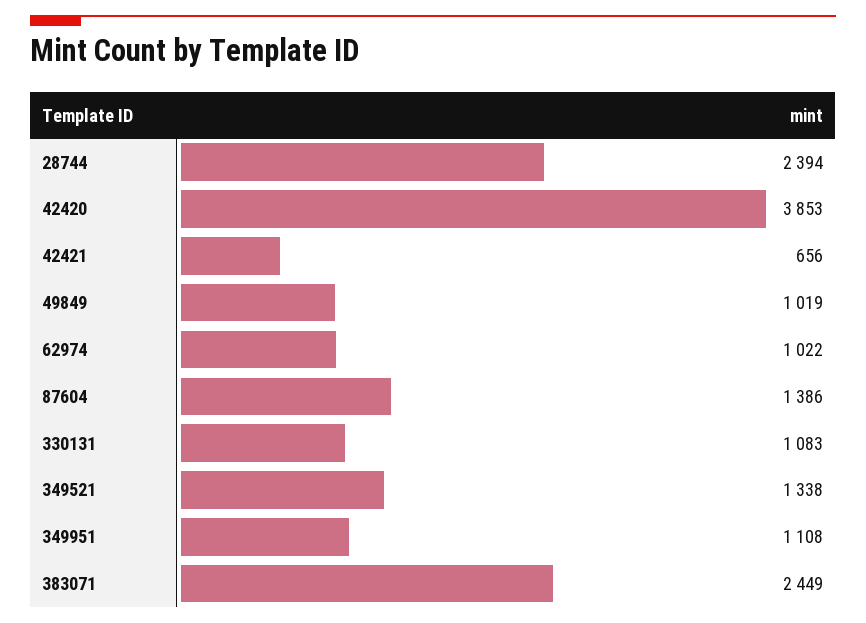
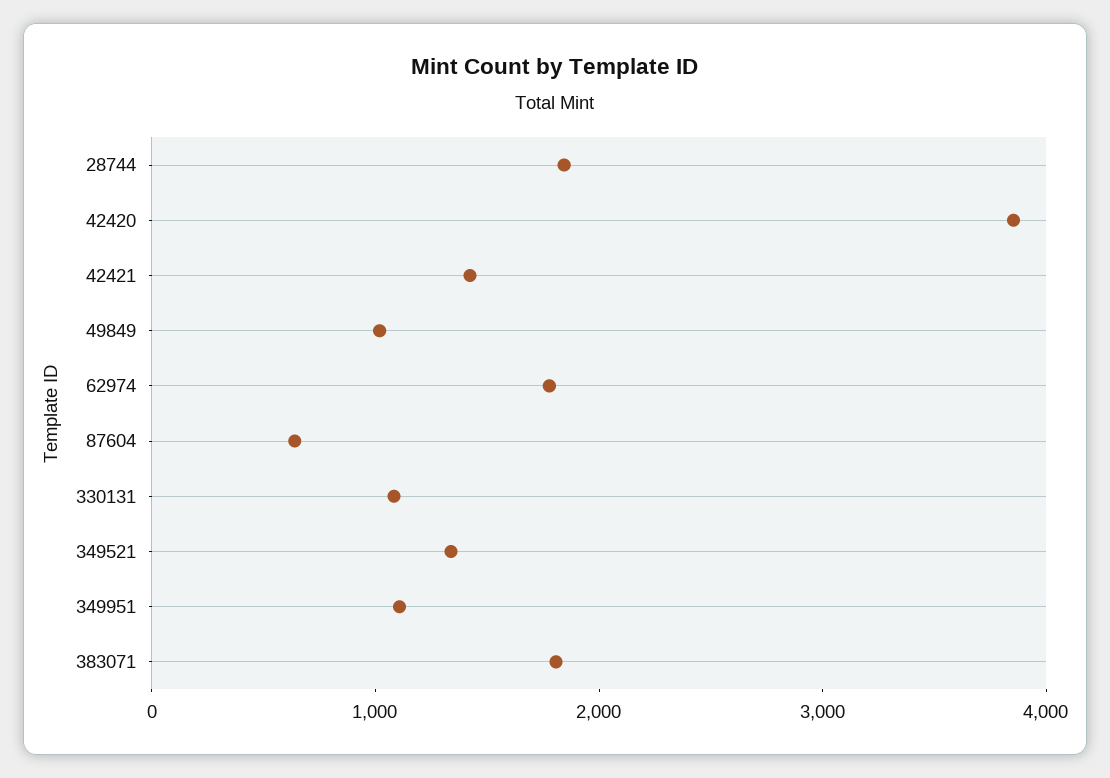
28744: 2394 -> 1800
42421: 656 -> 1400
62974: 1022 -> 1800
87604: 1386 -> 600
383071: 2449 -> 1800

